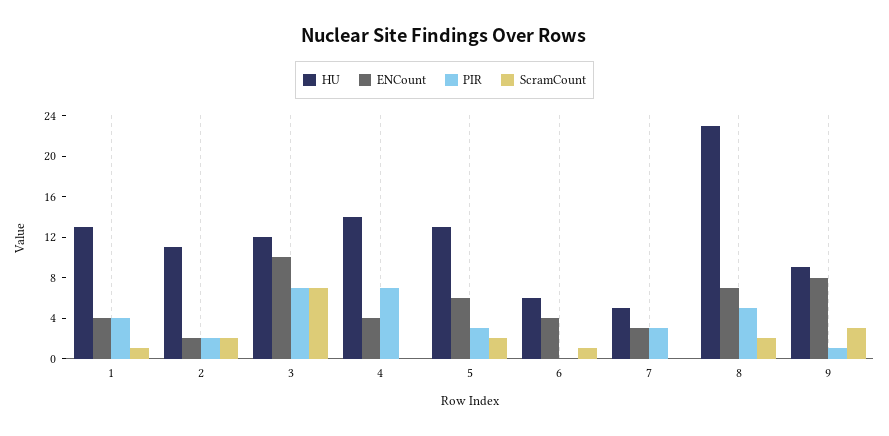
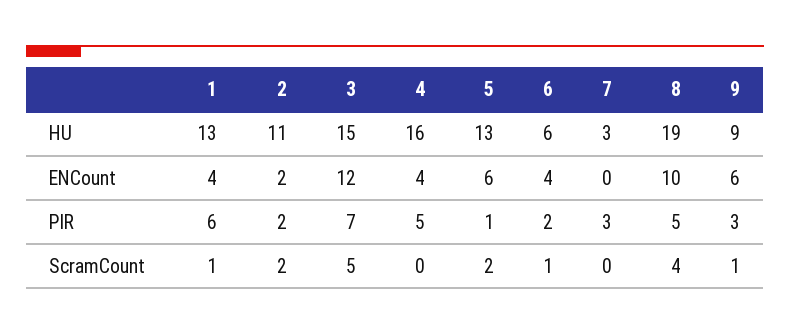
PIR, 1: 4 -> 6
HU, 3: 12 -> 15
ENCount, 3: 10 -> 12
ScramCount, 3: 7 -> 5
HU, 4: 14 -> 16
PIR, 4: 7 -> 5
PIR, 5: 3 -> 1
PIR, 6: 0 -> 2
HU, 7: 5 -> 3
ENCount, 7: 3 -> 0
HU, 8: 23 -> 19
ENCount, 8: 7 -> 10
ScramCount, 8: 2 -> 4
ENCount, 9: 8 -> 6
PIR, 9: 1 -> 3
ScramCount, 9: 3 -> 1

